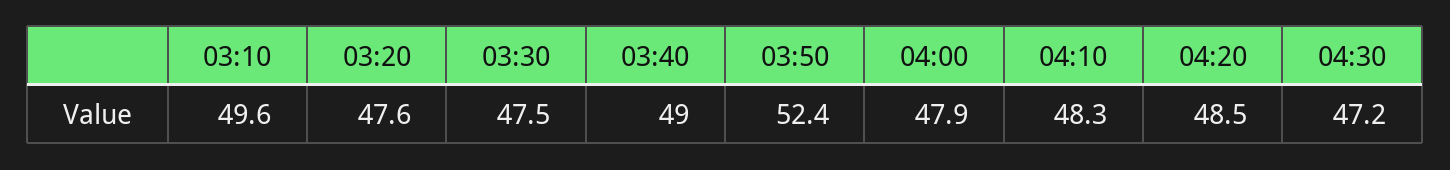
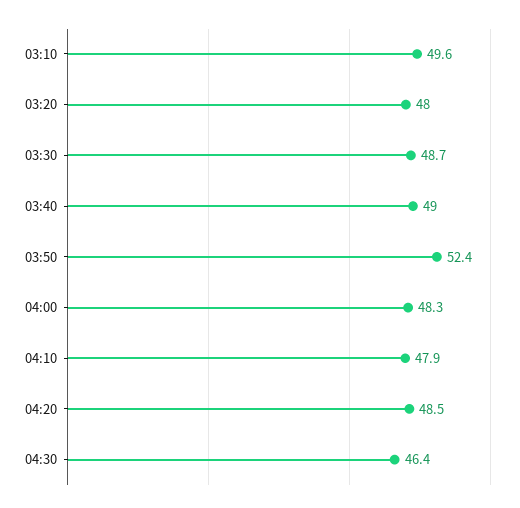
03:20: 47.6 -> 48
03:30: 47.5 -> 48.7
04:00: 47.9 -> 48.3
04:10: 48.3 -> 47.9
04:30: 47.2 -> 46.4

